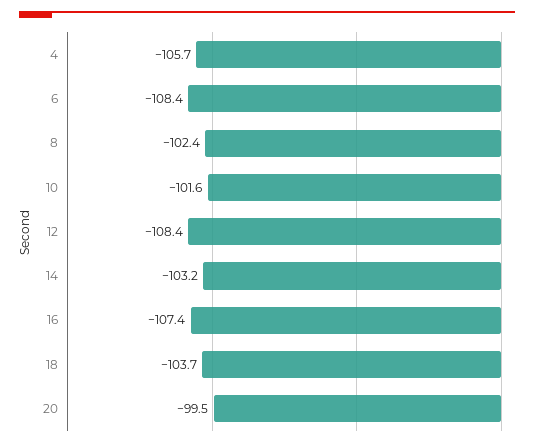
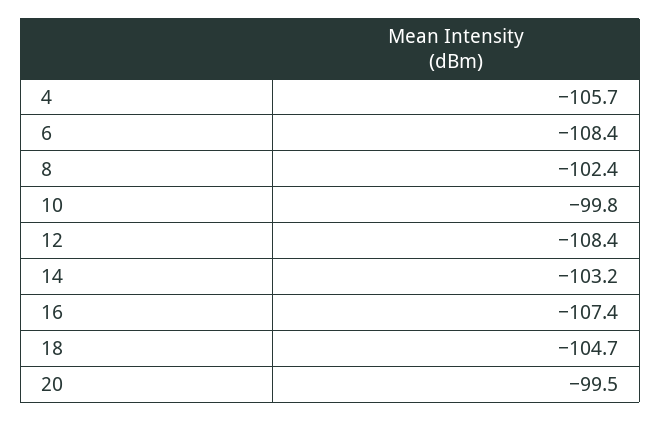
10: -101.6 -> -99.8
18: -103.7 -> -104.7

